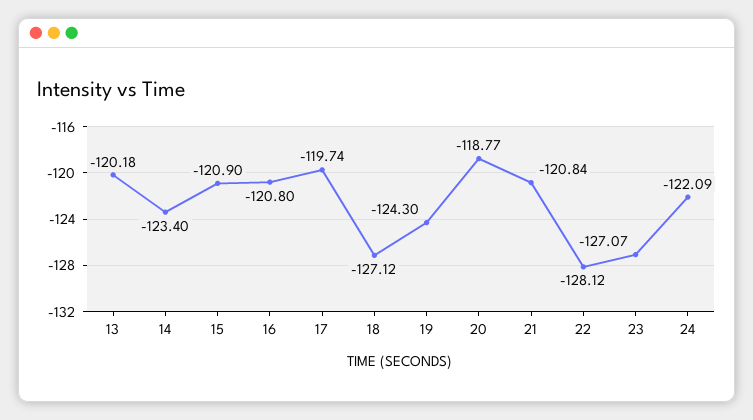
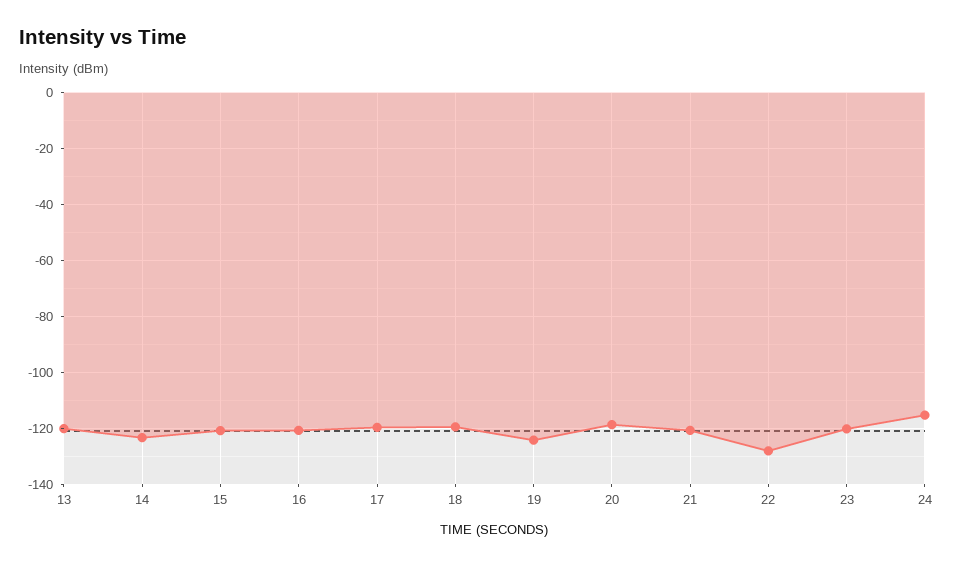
18: -127.12 -> -120
23: -127.07 -> -120
24: -122.09 -> -115

